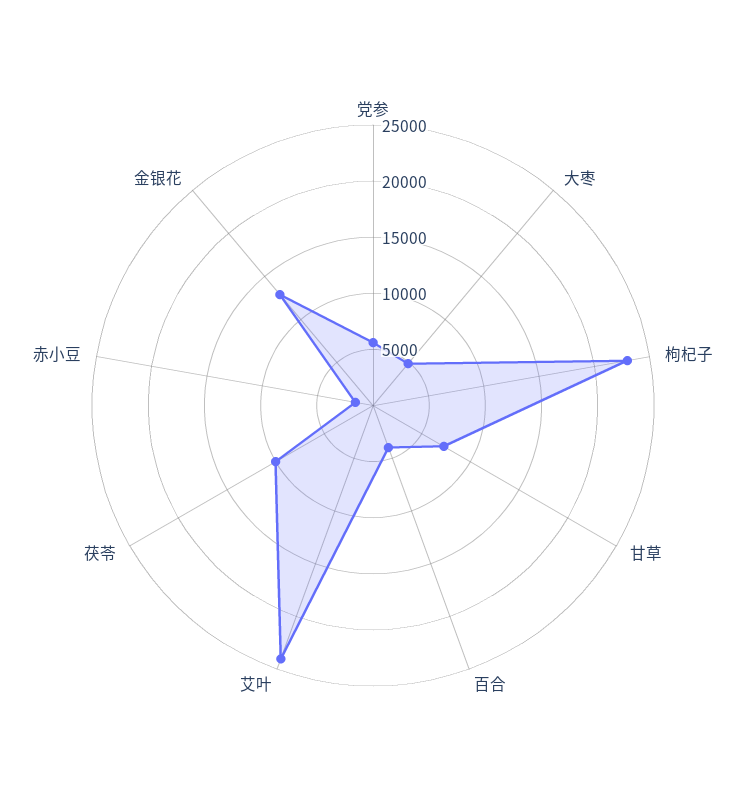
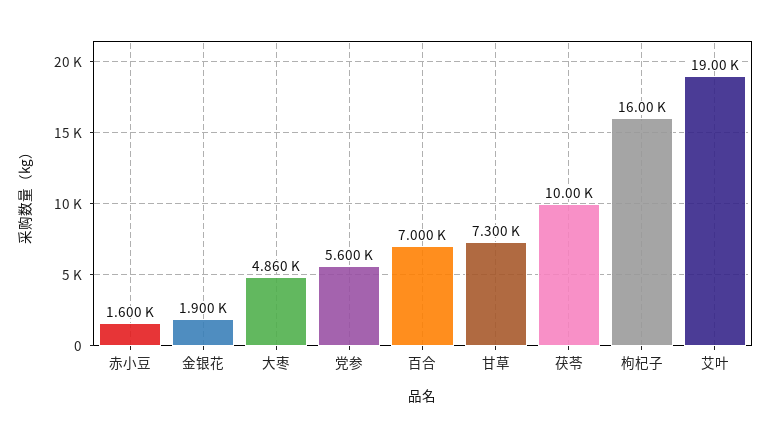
枸杞子: 23000 -> 16000
百合: 4000 -> 7000
艾叶: 24000 -> 19000
金银花: 13000 -> 1900

